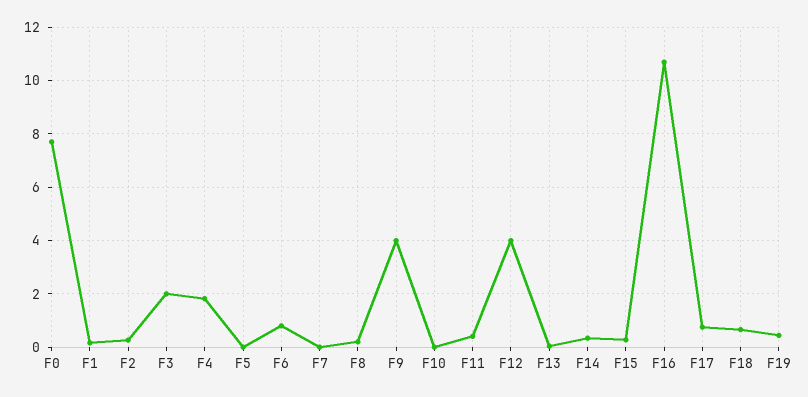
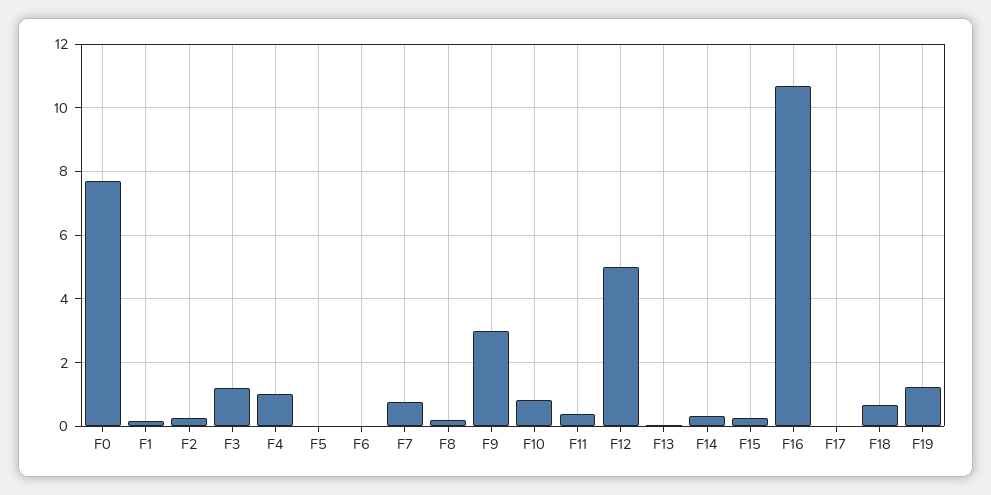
F3: 2 -> 1.2
F4: 1.75 -> 1
F6: 0.75 -> 0
F7: 0 -> 0.8
F9: 4 -> 3
F10: 0 -> 0.8
F12: 4 -> 5
F17: 0.75 -> 0
F19: 0.5 -> 1.2

